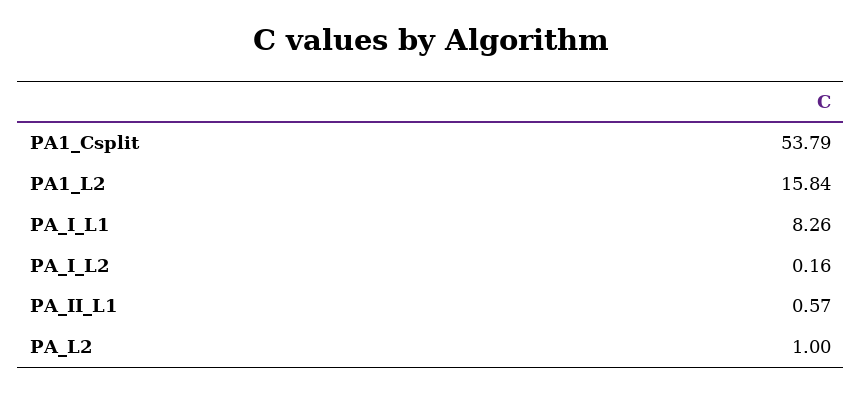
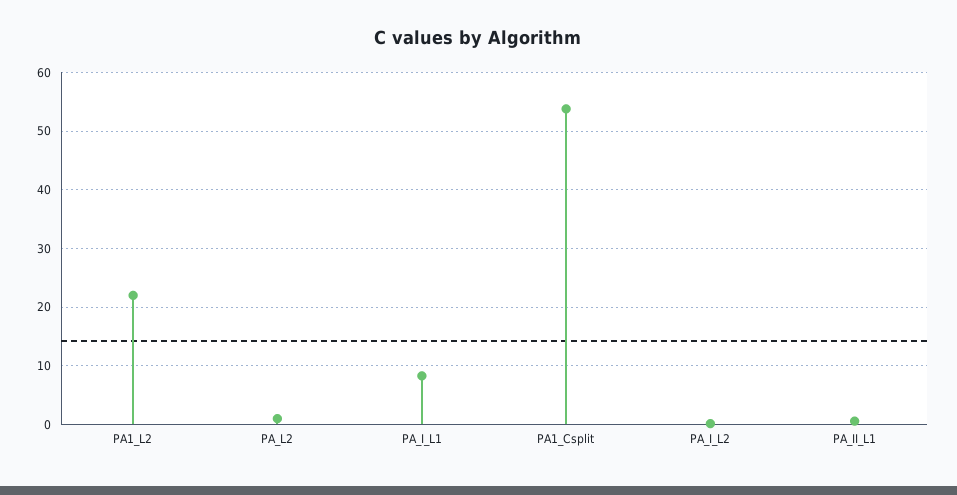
PA1_L2: 15.84 -> 22

